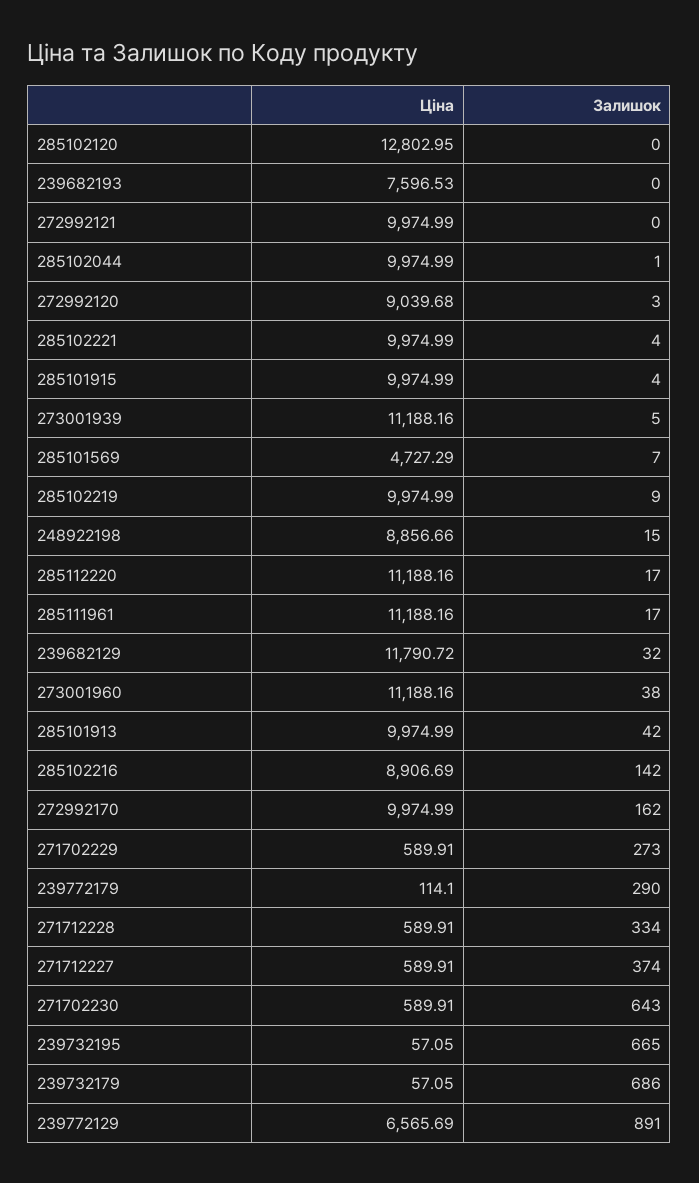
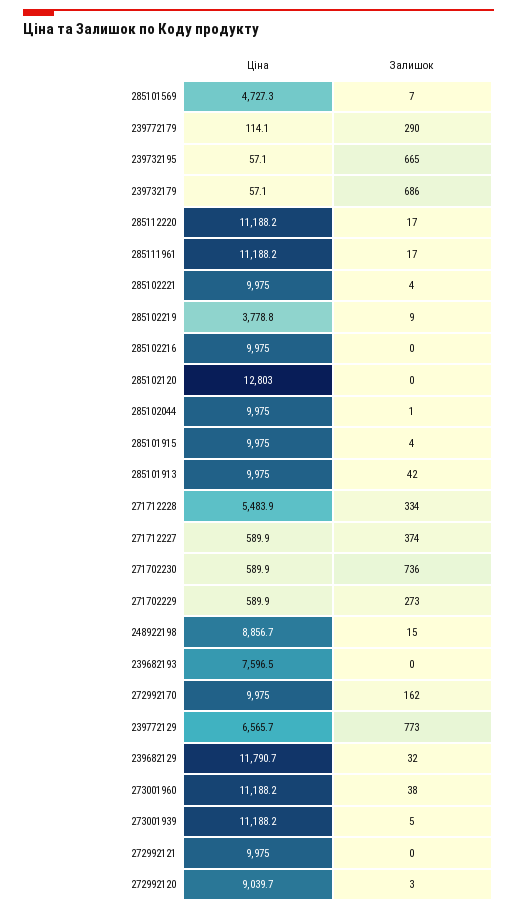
Ціна, 285102219: 9974.99 -> 3778.8
Ціна, 285102216: 8906.69 -> 9975
Залишок, 285102216: 142 -> 0
Ціна, 271712228: 589.91 -> 5483.9
Залишок, 271702230: 643 -> 736
Залишок, 239772129: 891 -> 773

